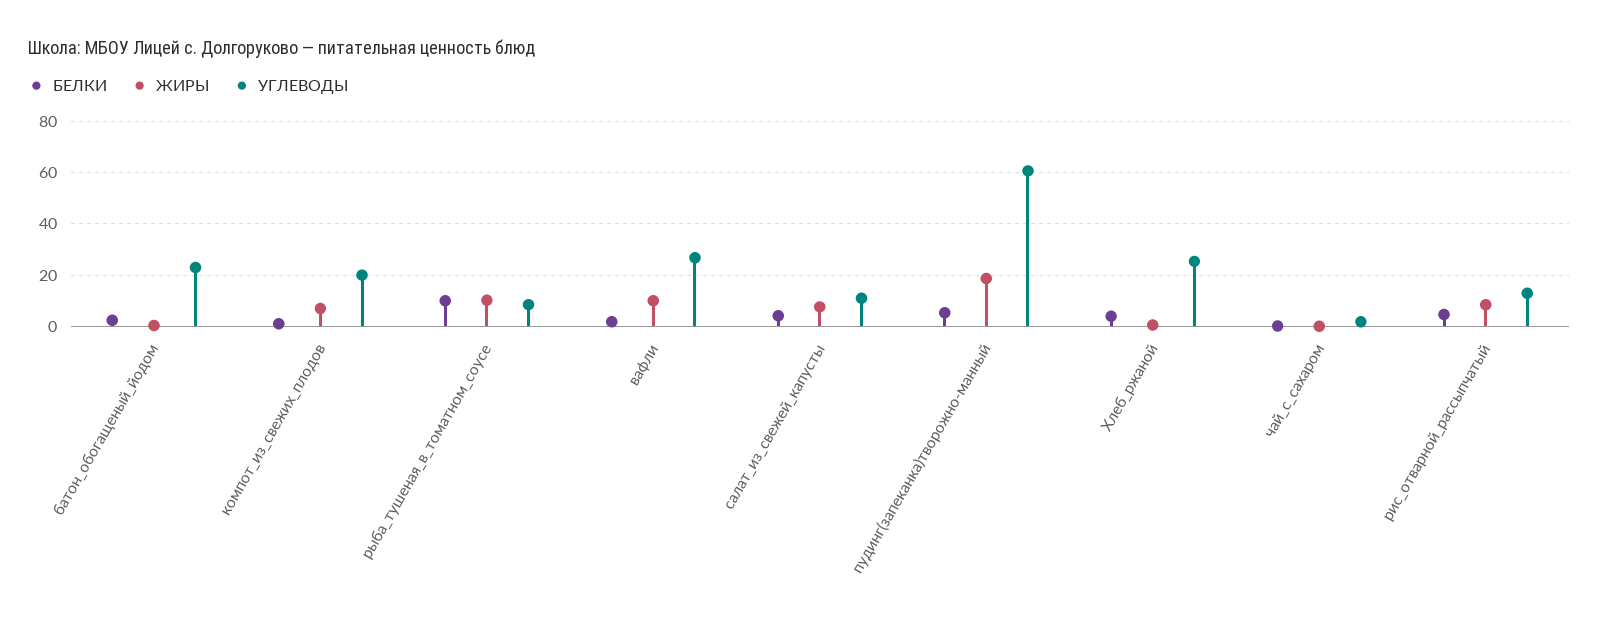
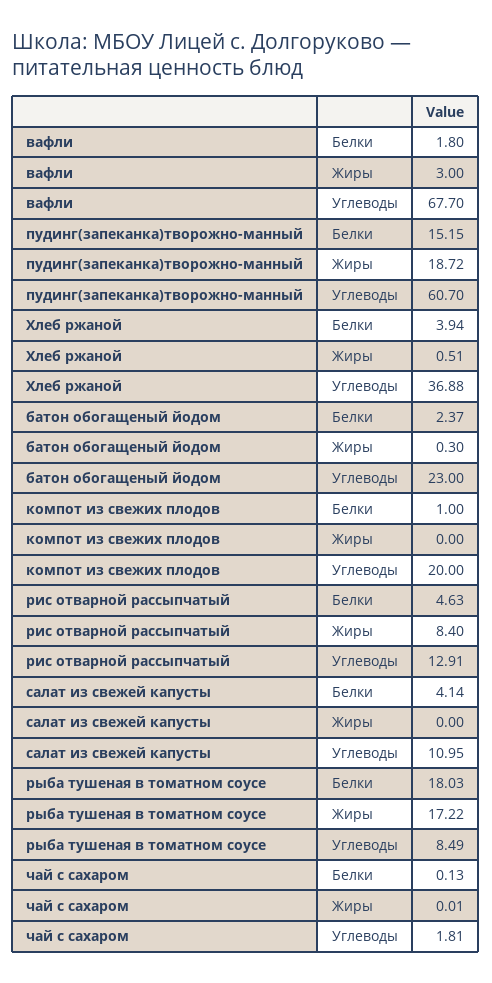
ЖИРЫ, компот_из_свежих_плодов: 7.5 -> 0
БЕЛКИ, рыба_тушеная_в_томатном_соусе: 10 -> 18.03
ЖИРЫ, рыба_тушеная_в_томатном_соусе: 10 -> 17.22
ЖИРЫ, вафли: 10 -> 3
УГЛЕВОДЫ, вафли: 27.5 -> 67.7
ЖИРЫ, салат_из_свежей_капусты: 7.5 -> 0
БЕЛКИ, пудинг(запеканка)творожно-манный: 5 -> 15.15
УГЛЕВОДЫ, Хлеб_ржаной: 25 -> 36.88

